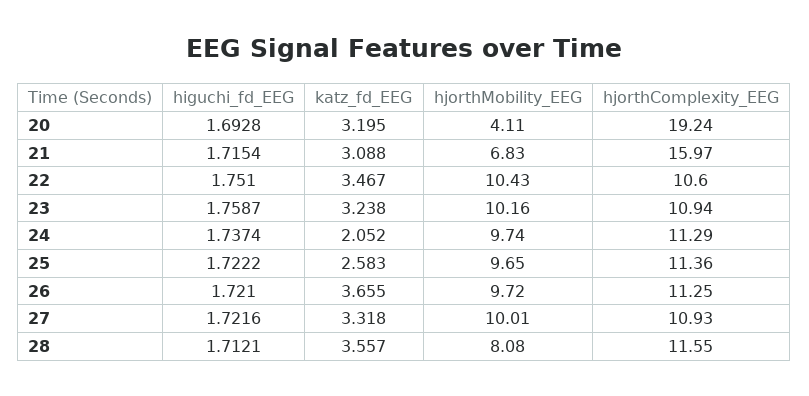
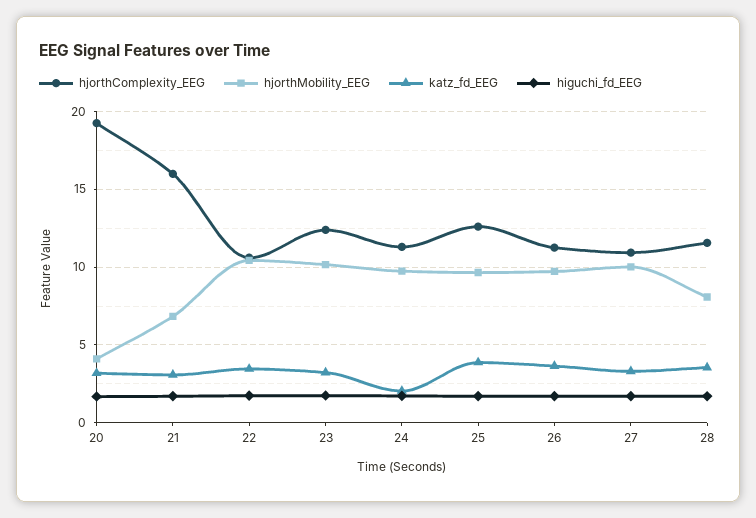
hjorthComplexity_EEG, 23: 10.94 -> 12.5
katz_fd_EEG, 25: 2.583 -> 4
hjorthComplexity_EEG, 25: 11.36 -> 12.5

